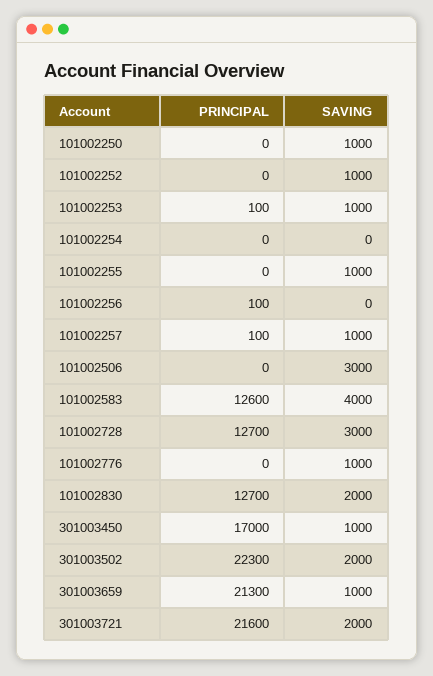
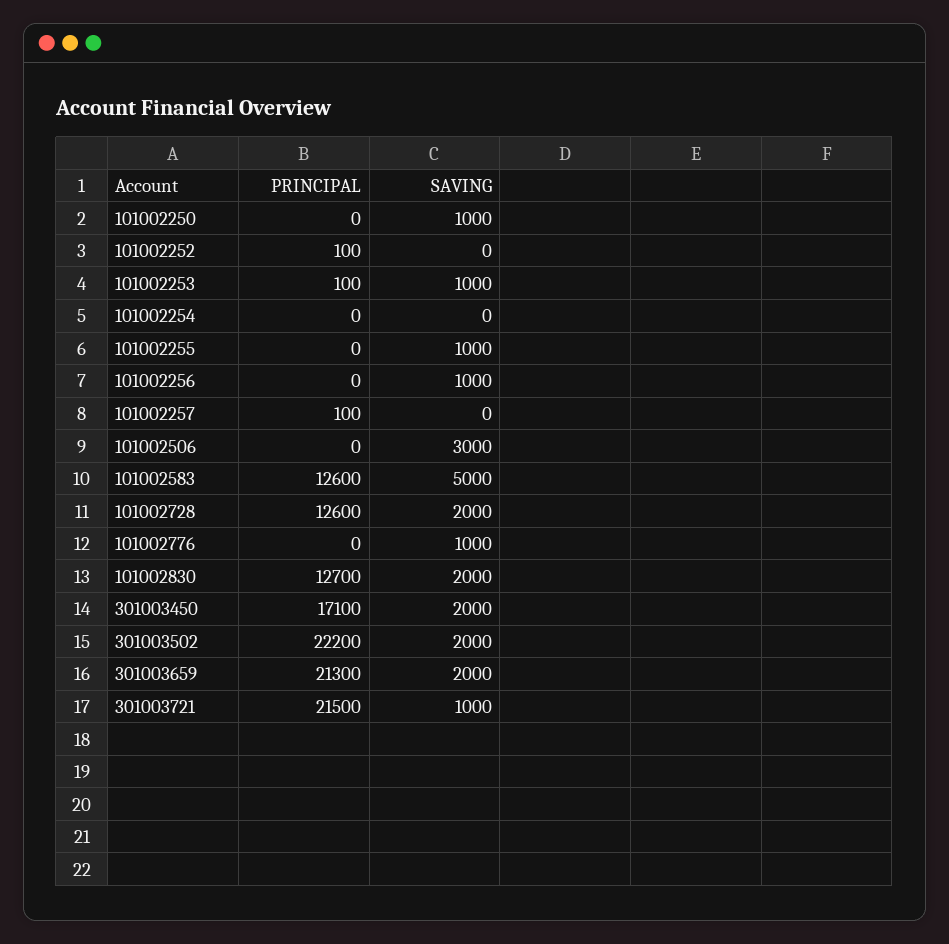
PRINCIPAL, 101002252: 0 -> 100
SAVING, 101002252: 1000 -> 0
PRINCIPAL, 101002256: 100 -> 0
SAVING, 101002256: 0 -> 1000
SAVING, 101002257: 1000 -> 0
SAVING, 101002583: 4000 -> 5000
PRINCIPAL, 101002728: 12700 -> 12600
SAVING, 101002728: 3000 -> 2000
PRINCIPAL, 301003450: 17000 -> 17100
SAVING, 301003450: 1000 -> 2000
PRINCIPAL, 301003502: 22300 -> 22200
SAVING, 301003659: 1000 -> 2000
PRINCIPAL, 301003721: 21600 -> 21500
SAVING, 301003721: 2000 -> 1000

